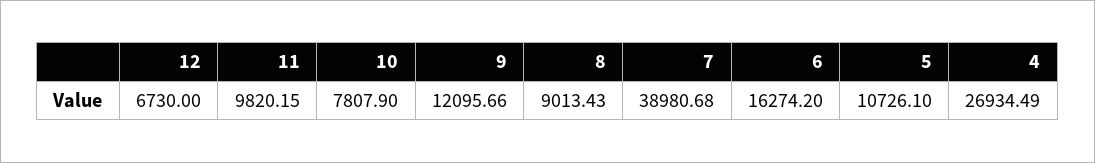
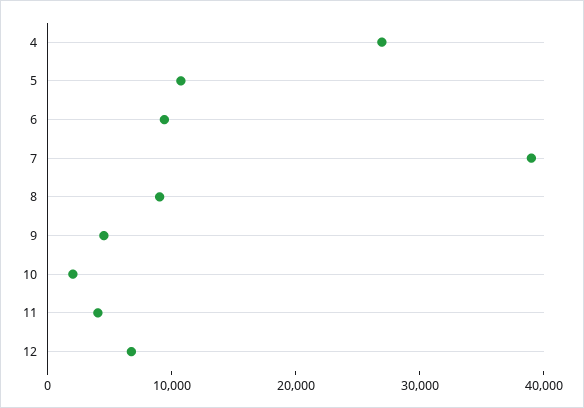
11: 9820.15 -> 4000
10: 7807.9 -> 2000
9: 12095.66 -> 4000
6: 16274.2 -> 10000

